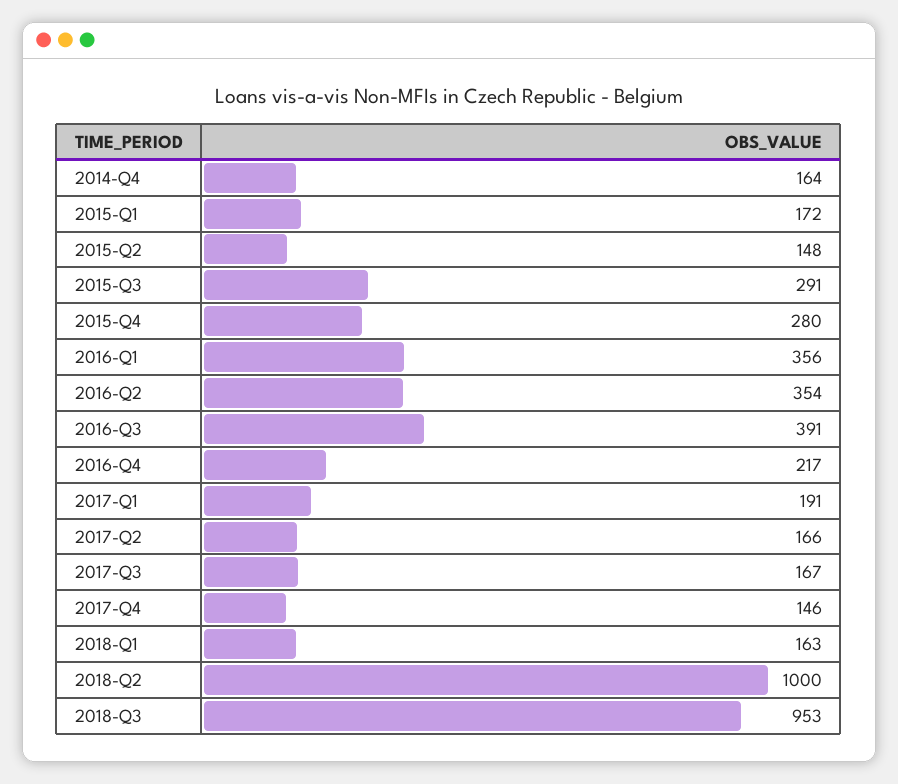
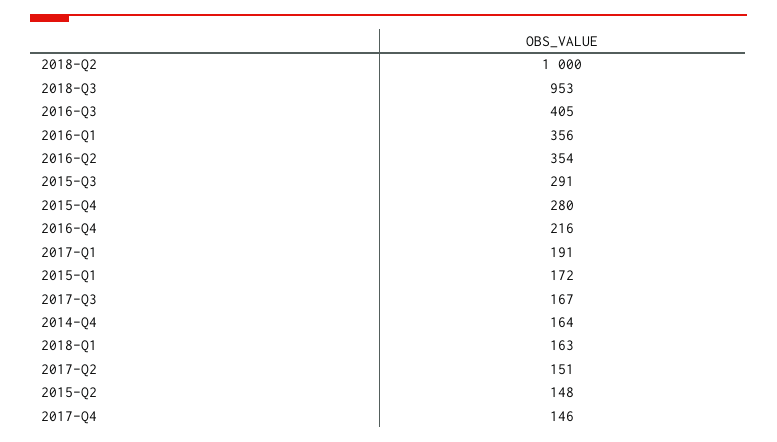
2016-Q3: 391 -> 405
2016-Q4: 217 -> 216
2017-Q2: 166 -> 151

